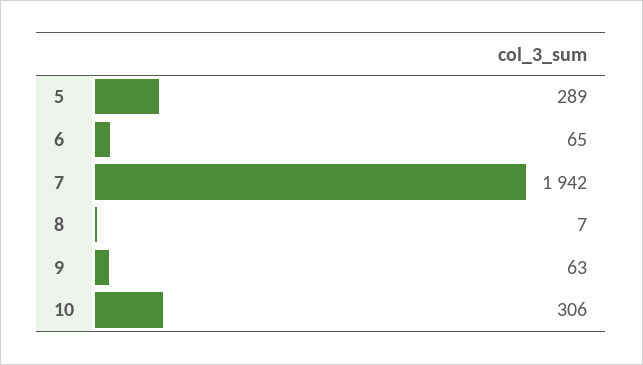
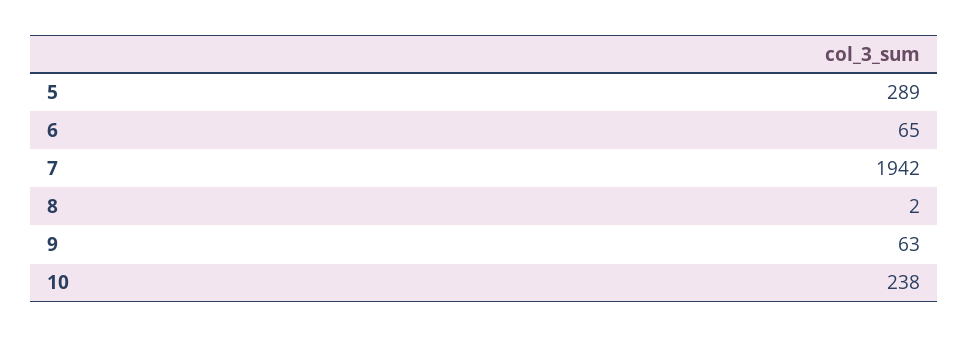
8: 7 -> 2
10: 306 -> 238

